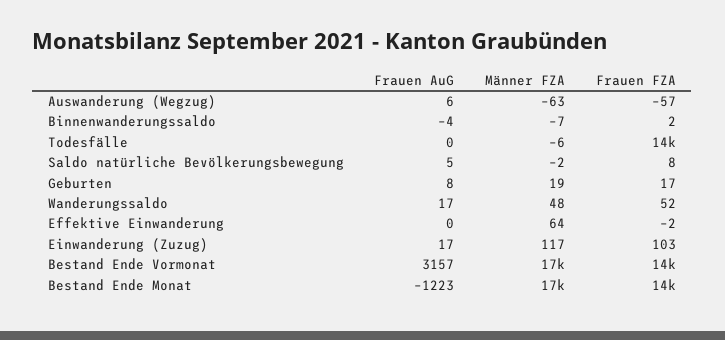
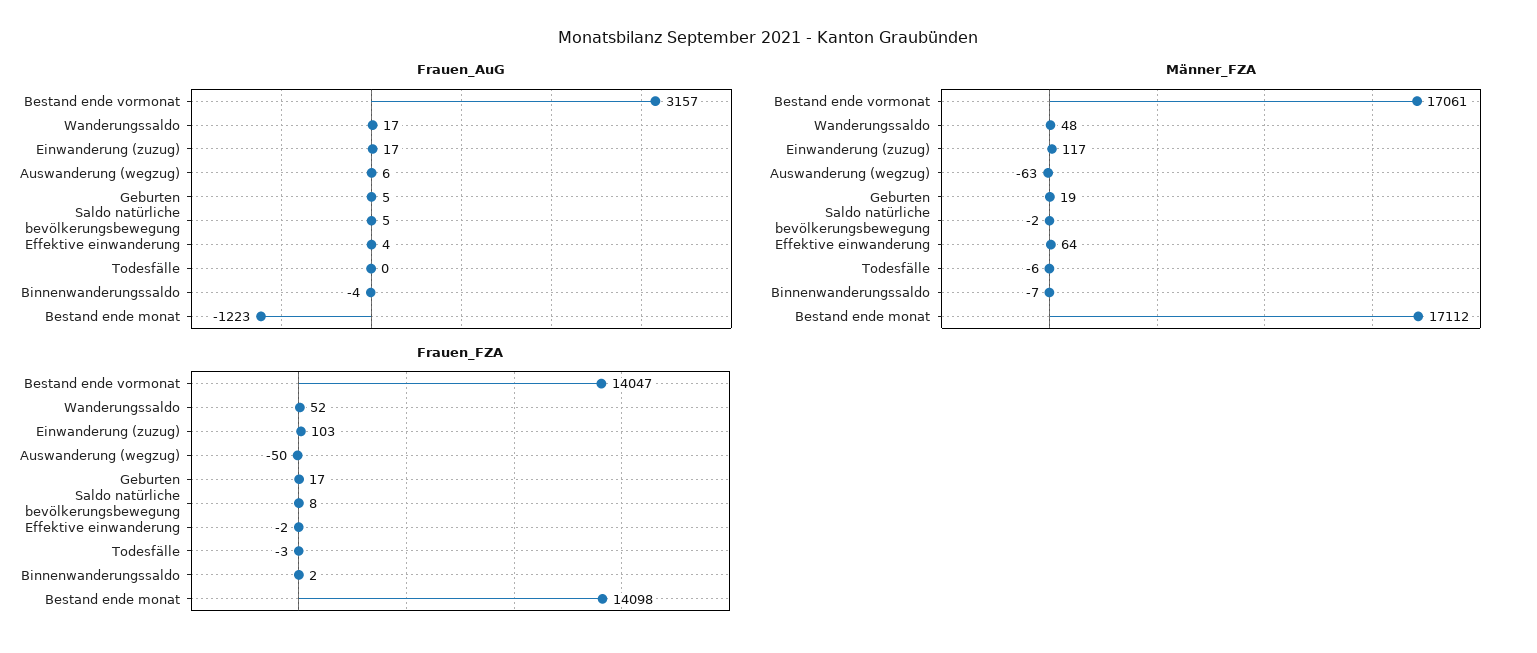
Frauen FZA, Auswanderung (Wegzug): -57 -> -50
Frauen FZA, Todesfälle: 14000 -> -3
Frauen AuG, Geburten: 8 -> 5
Frauen AuG, Effektive Einwanderung: 0 -> 4

